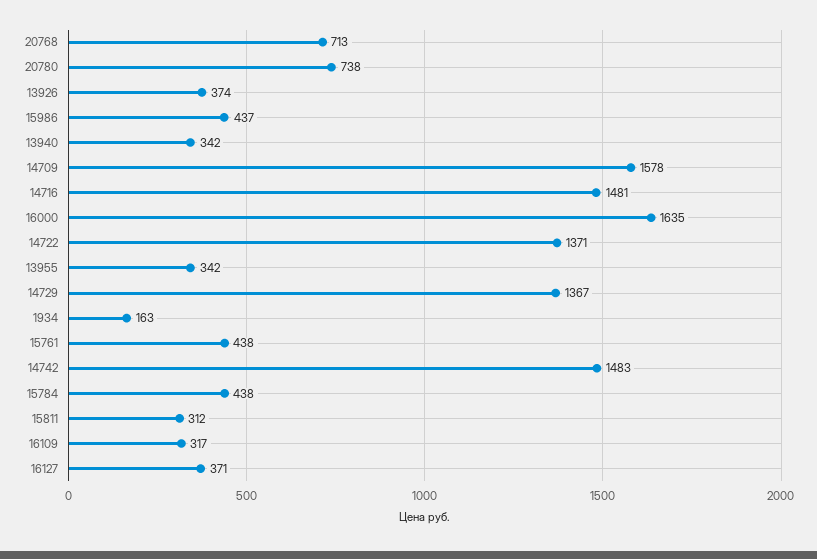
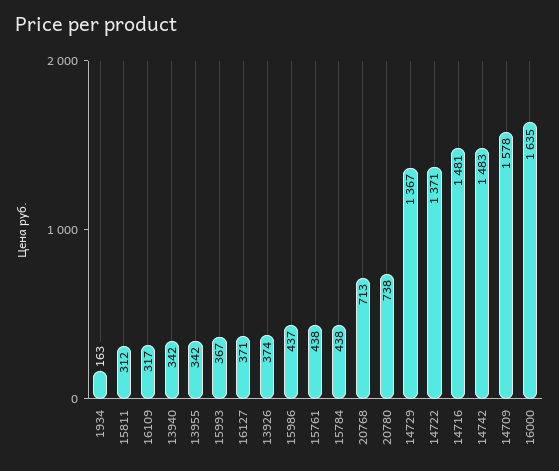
15993: none -> 367

